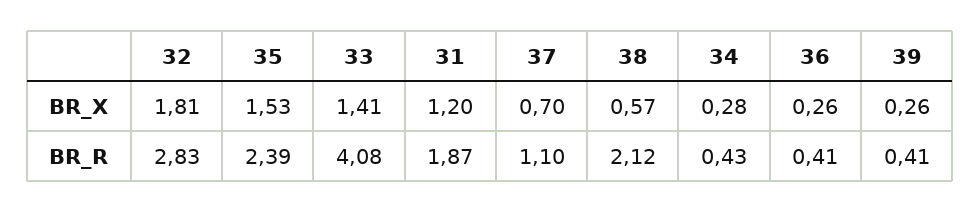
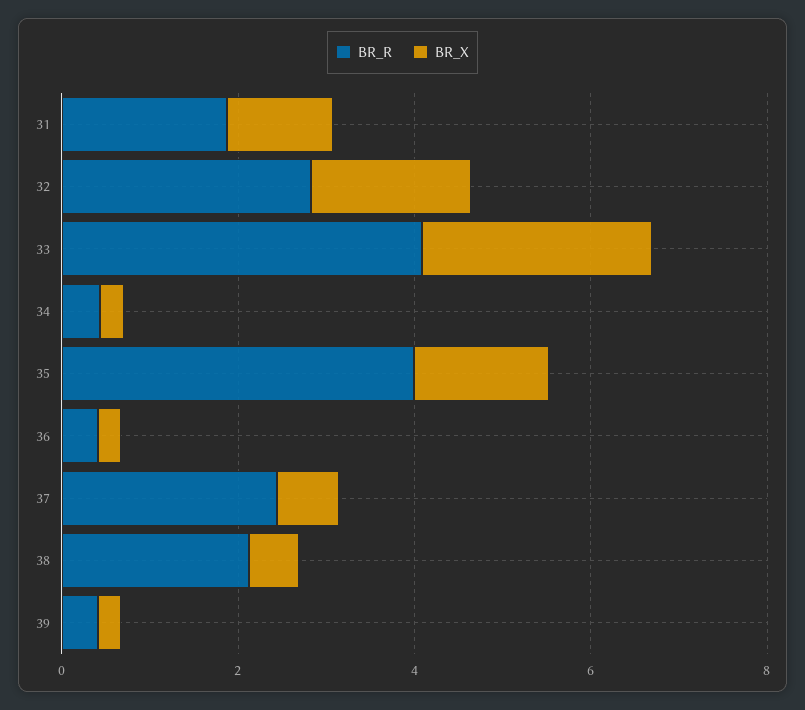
BR_X, 33: 1.41 -> 2.5
BR_R, 35: 2.39 -> 4
BR_R, 37: 1.1 -> 2.5

